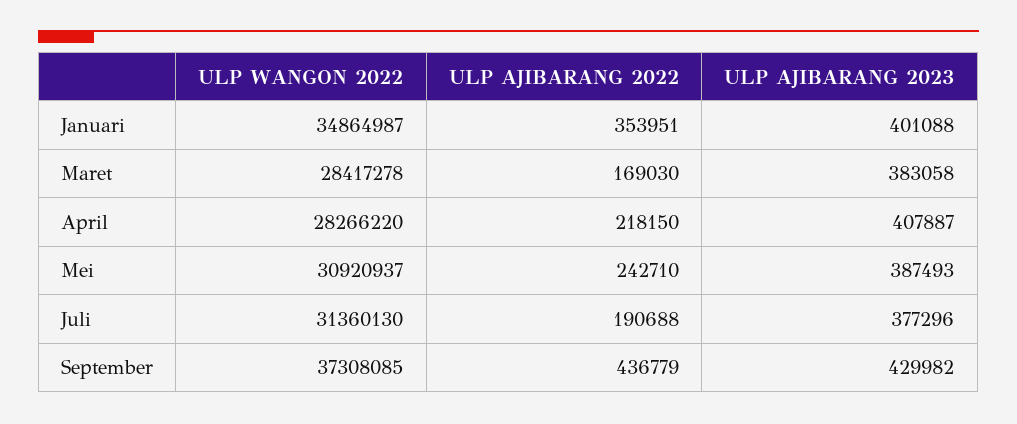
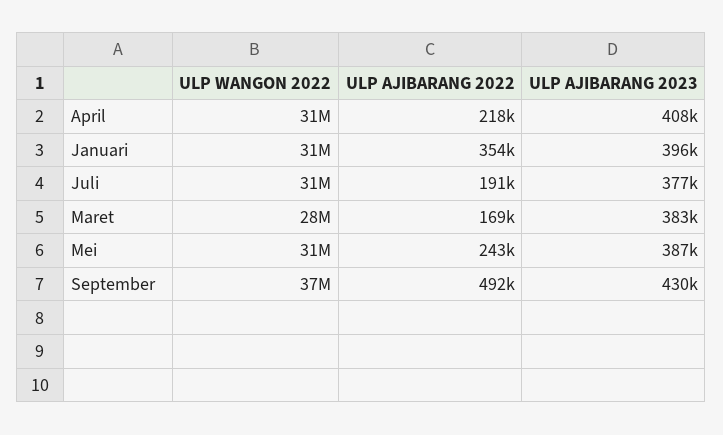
ULP WANGON 2022, Januari: 34864987 -> 31000000
ULP AJIBARANG 2023, Januari: 401088 -> 396000
ULP WANGON 2022, April: 28266220 -> 31000000
ULP AJIBARANG 2022, September: 436779 -> 492000

